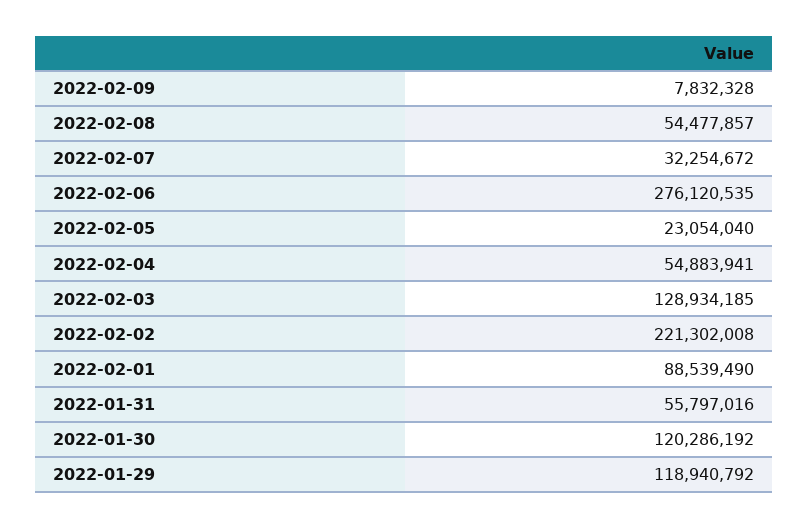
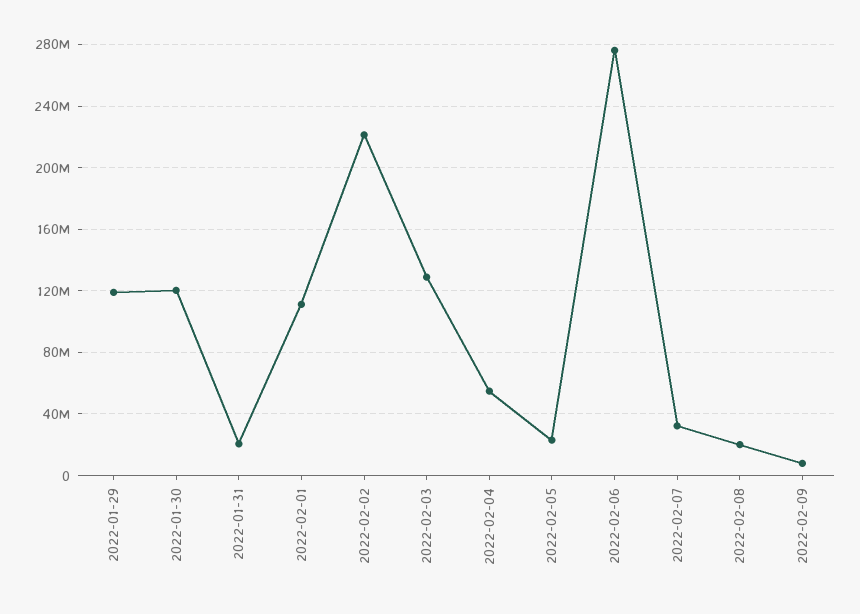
2022-02-08: 54477857 -> 20000000
2022-02-01: 88539490 -> 110000000
2022-01-31: 55797016 -> 20000000

